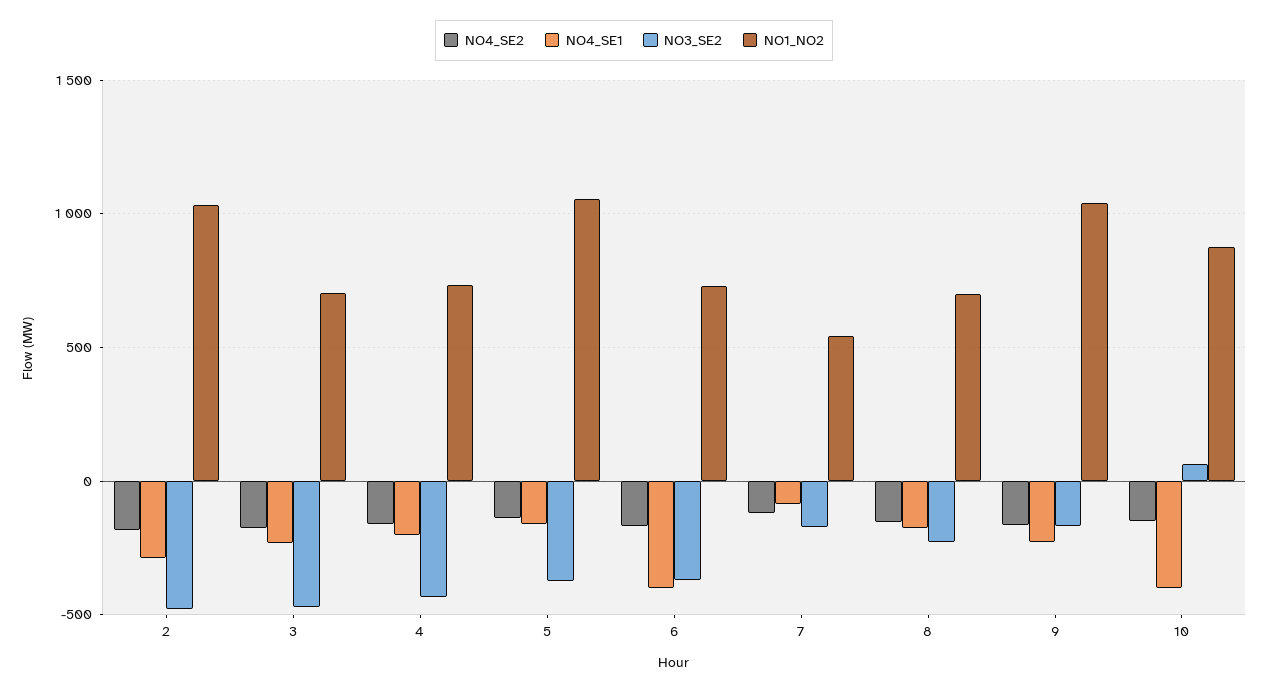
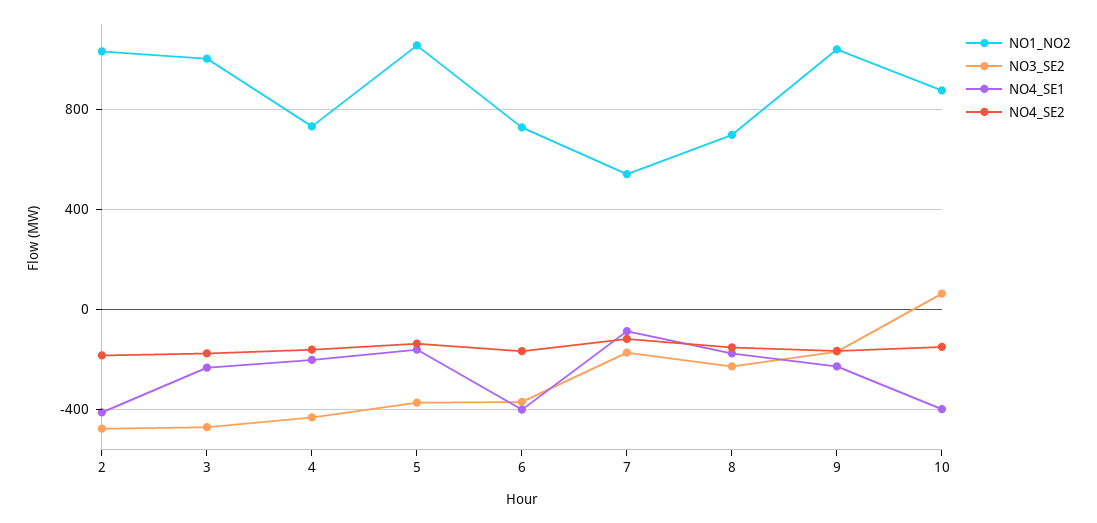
NO4_SE1, 2: -300 -> -400
NO1_NO2, 3: 700 -> 1000

